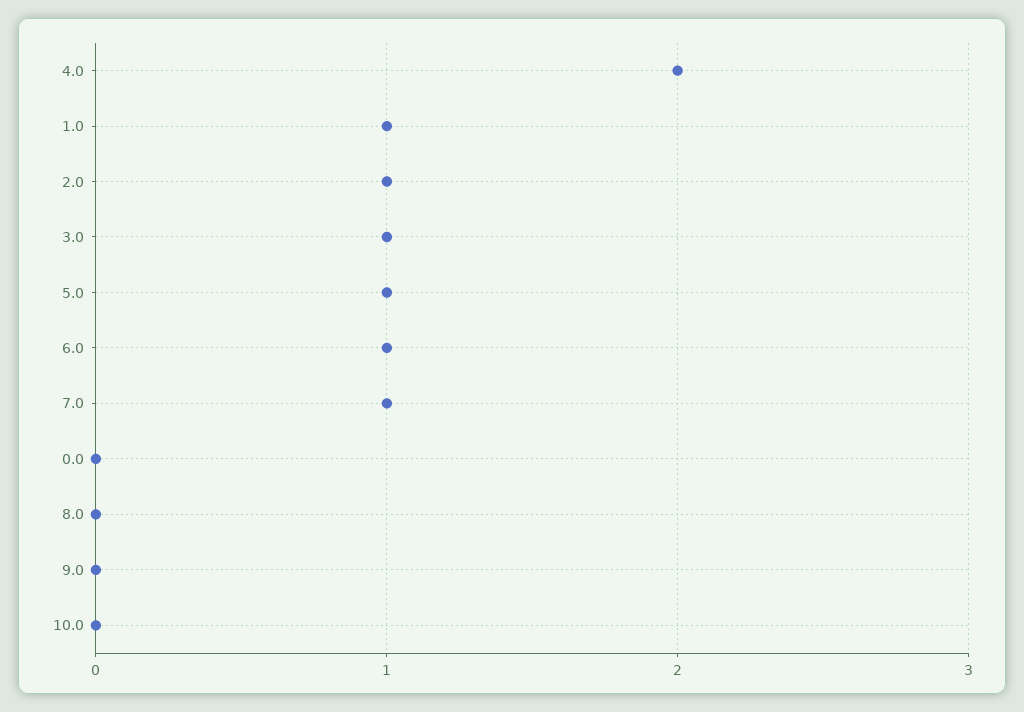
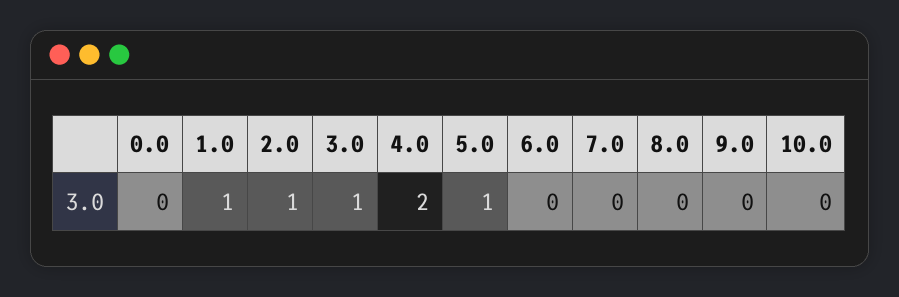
6.0: 1 -> 0
7.0: 1 -> 0

